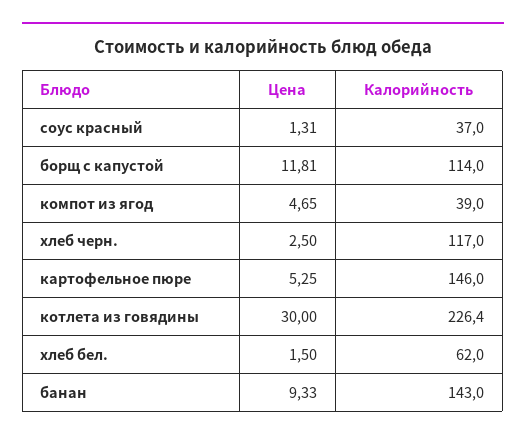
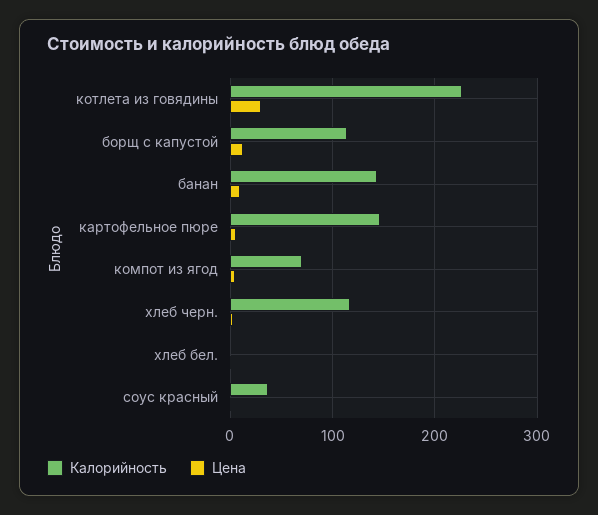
Калорийность, компот из ягод: 39 -> 70
Калорийность, хлеб бел.: 62 -> 0

